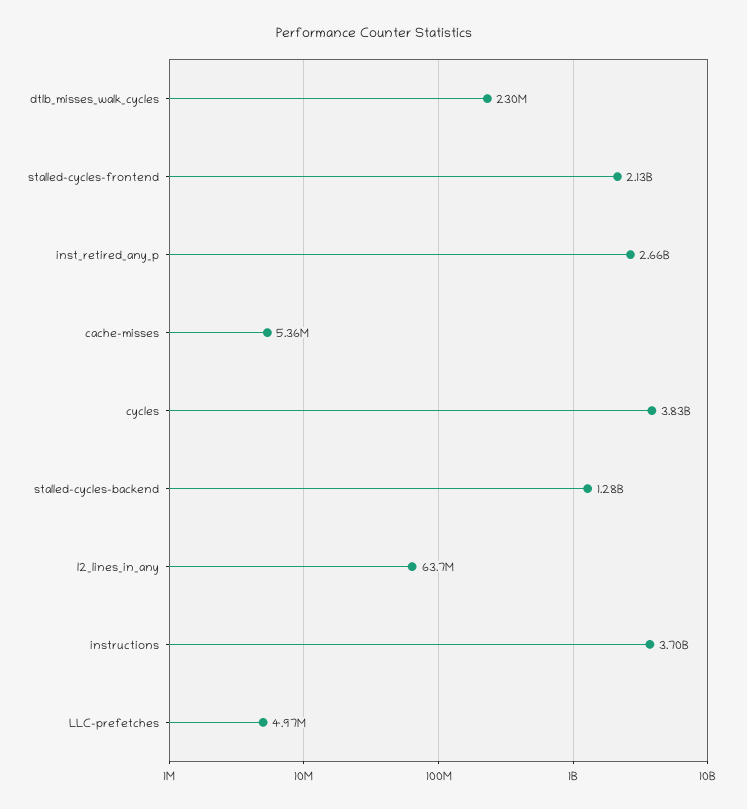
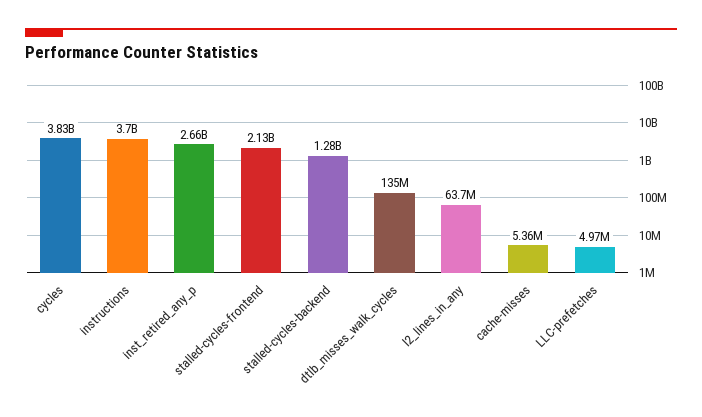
dtlb_misses_walk_cycles: 230000000 -> 135000000

